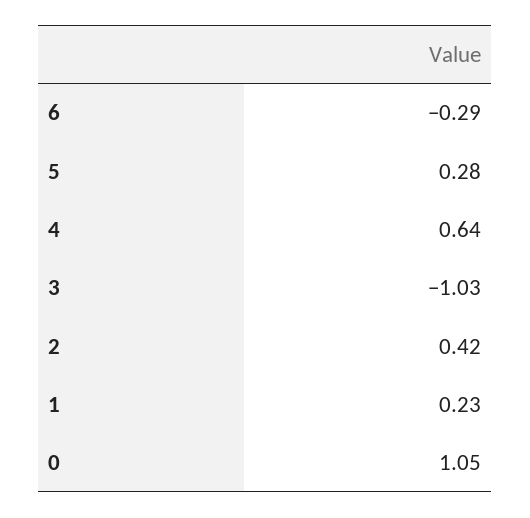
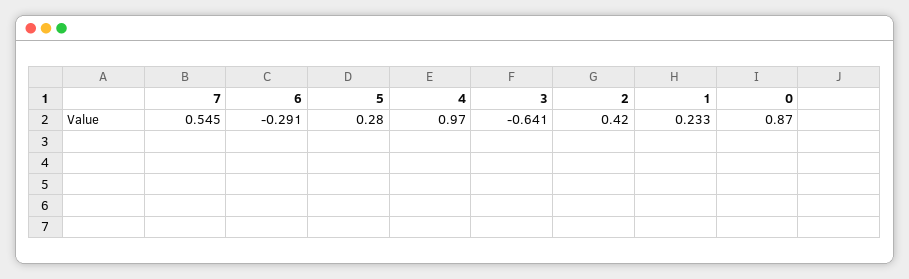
4: 0.64 -> 0.97
3: -1.03 -> -0.641
0: 1.05 -> 0.87
7: none -> 0.545

